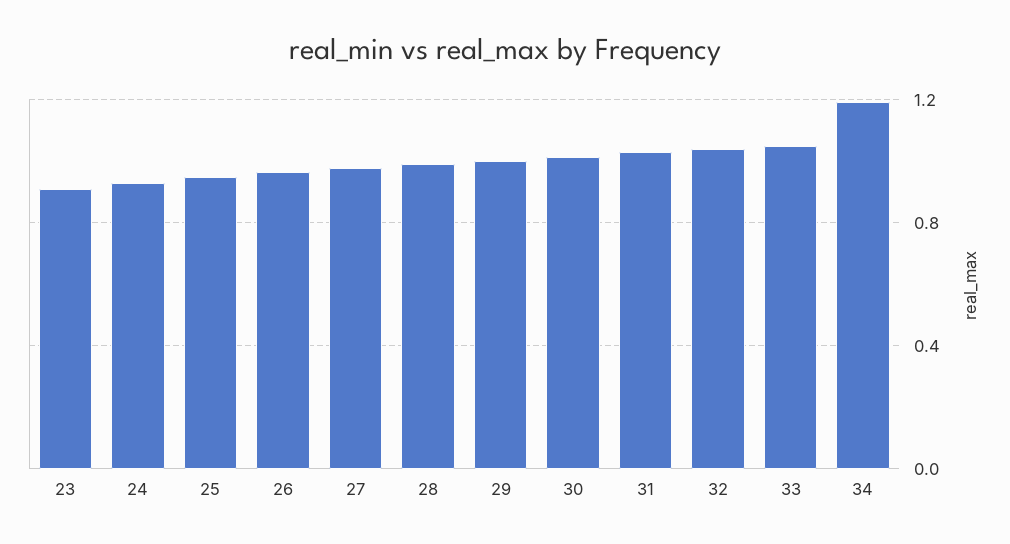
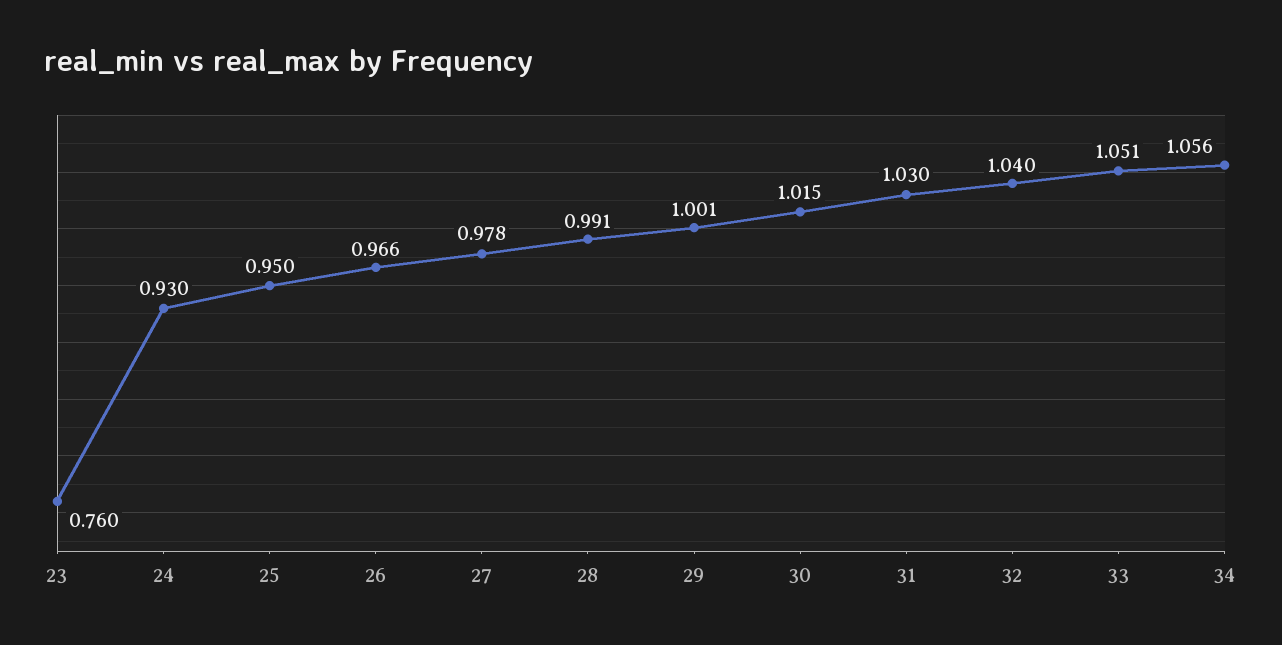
23: 0.9 -> 0.76
34: 1.2 -> 1.056

